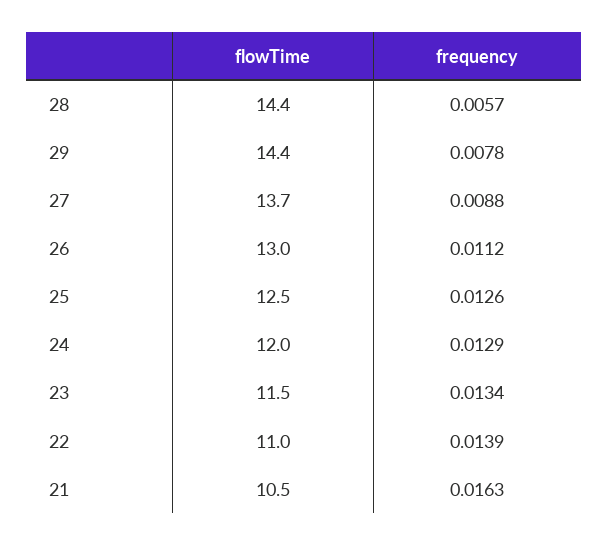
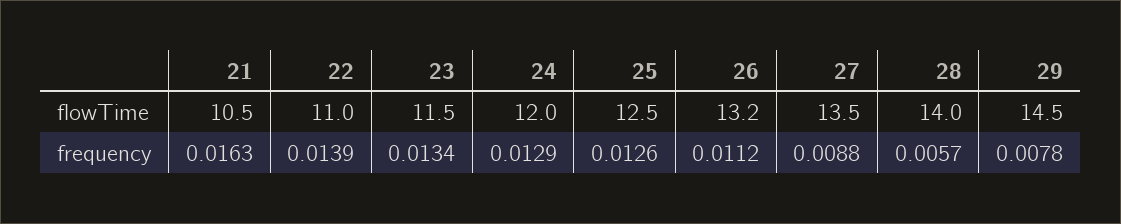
flowTime, 28: 14.4 -> 14
flowTime, 29: 14.4 -> 14.5
flowTime, 27: 13.7 -> 13.5
flowTime, 26: 13 -> 13.2

